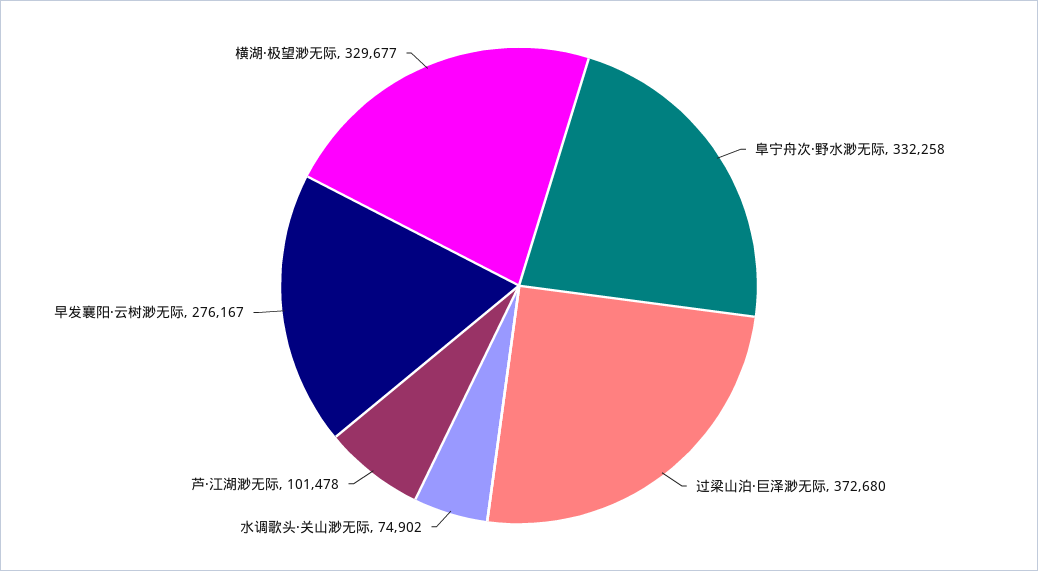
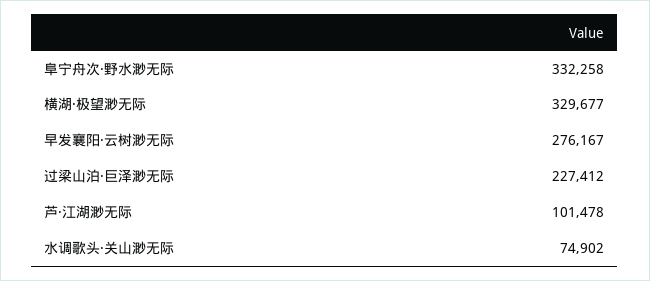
过梁山泊·巨泽渺无际: 372680 -> 227412

